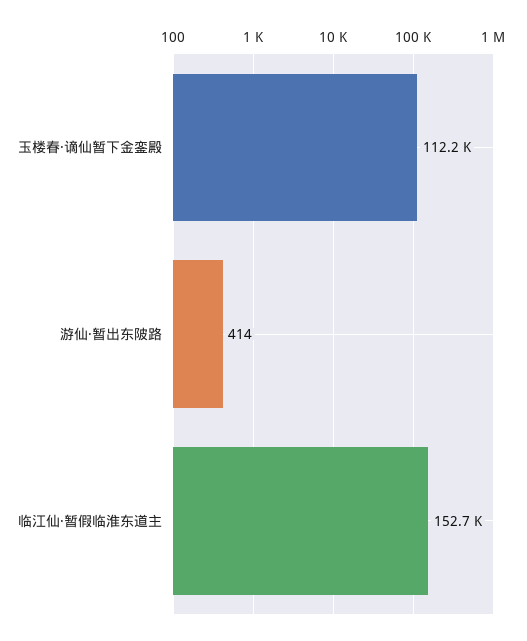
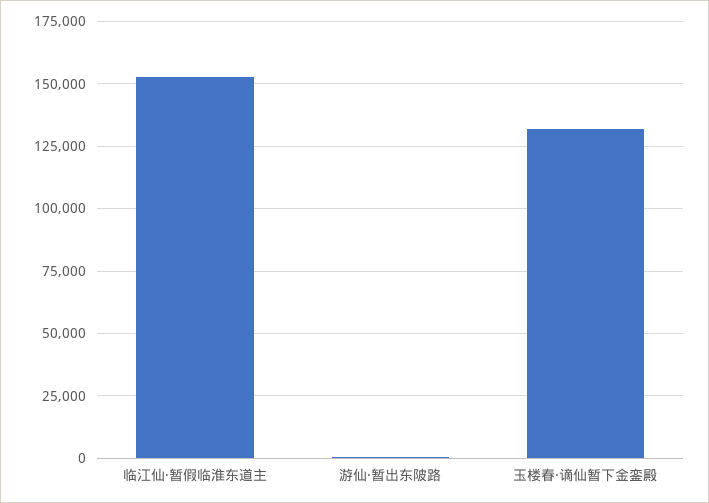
玉楼春·谪仙暂下金銮殿: 112200 -> 132500

